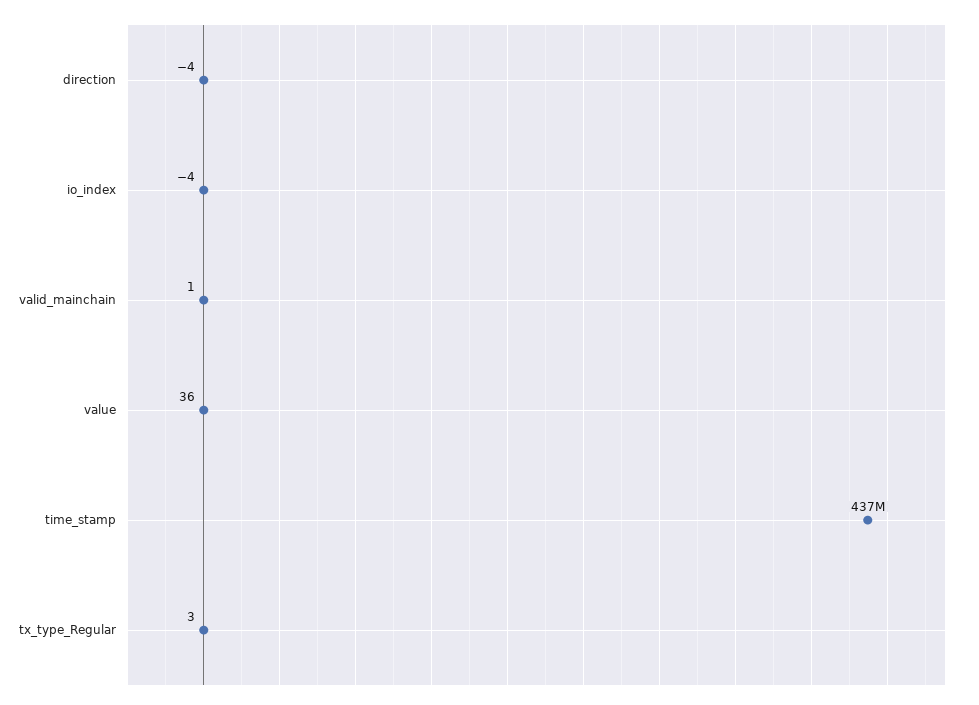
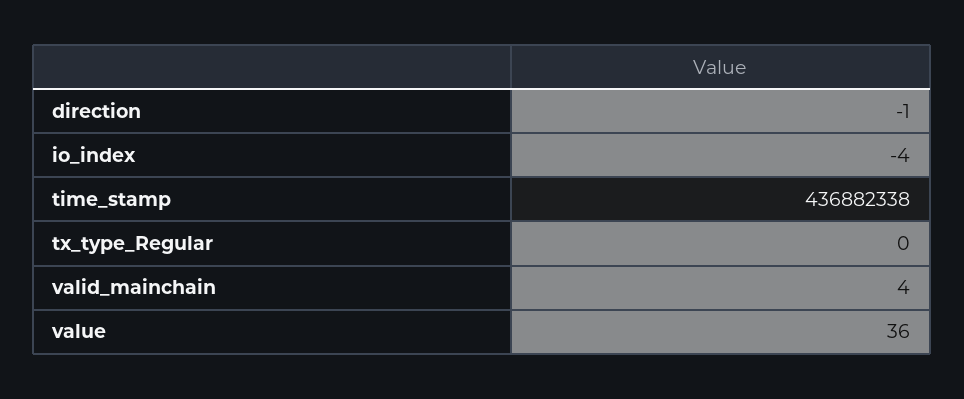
direction: -4 -> -1
valid_mainchain: 1 -> 4
tx_type_Regular: 3 -> 0

